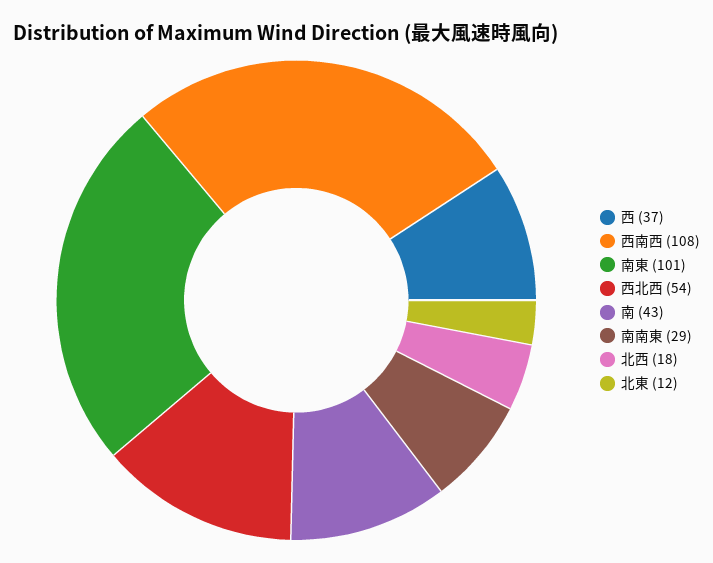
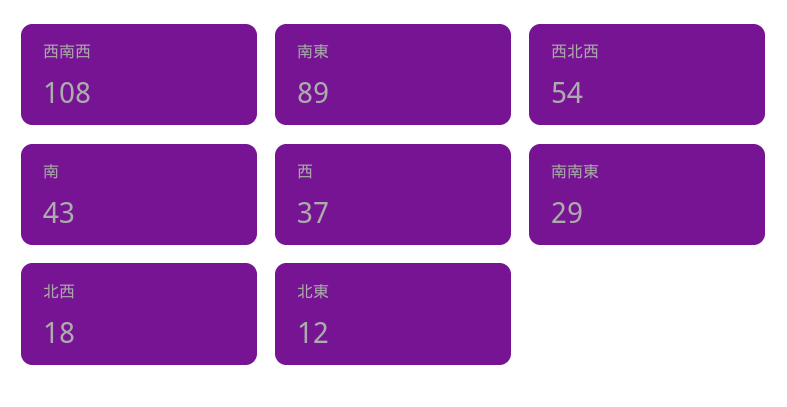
南東: 101 -> 89

